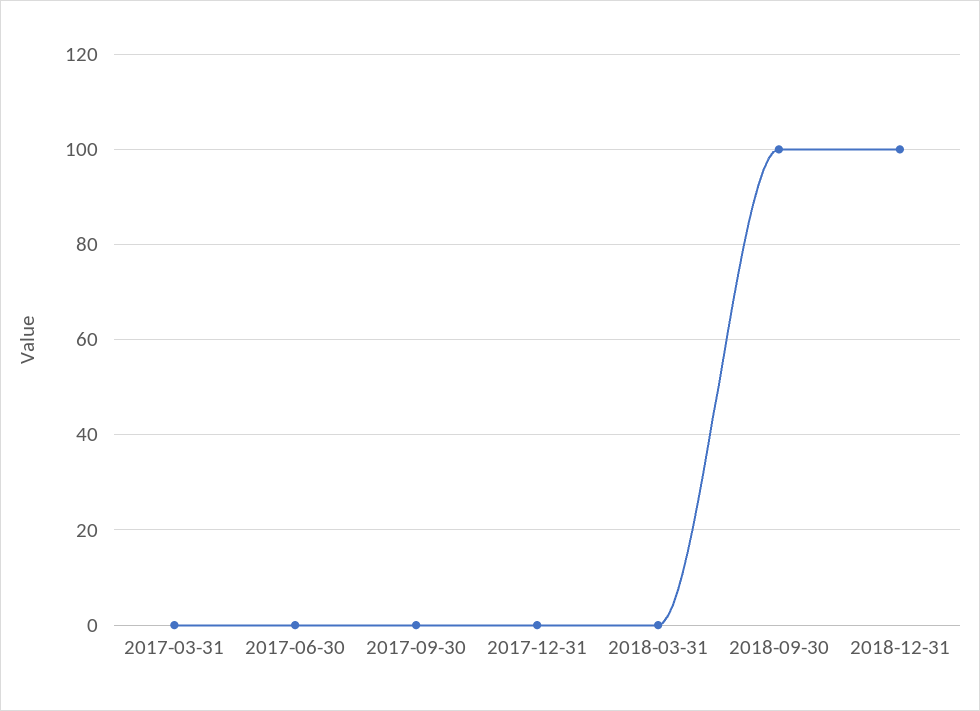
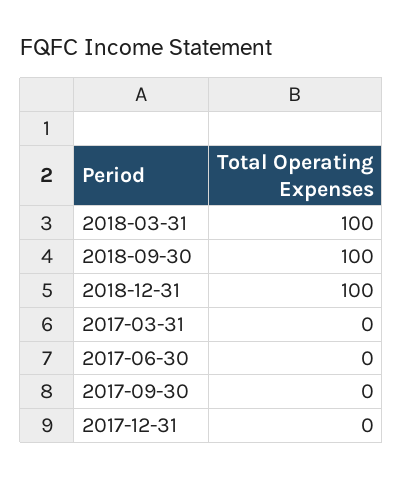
2018-03-31: 0 -> 100

